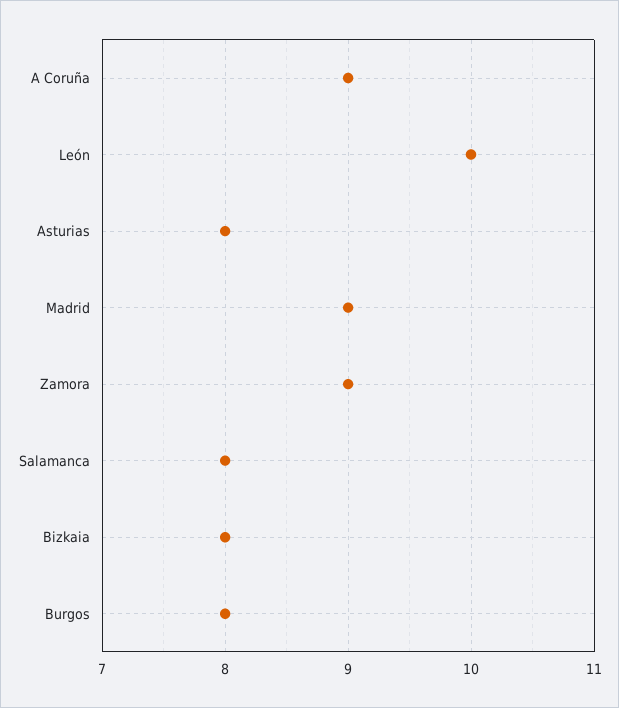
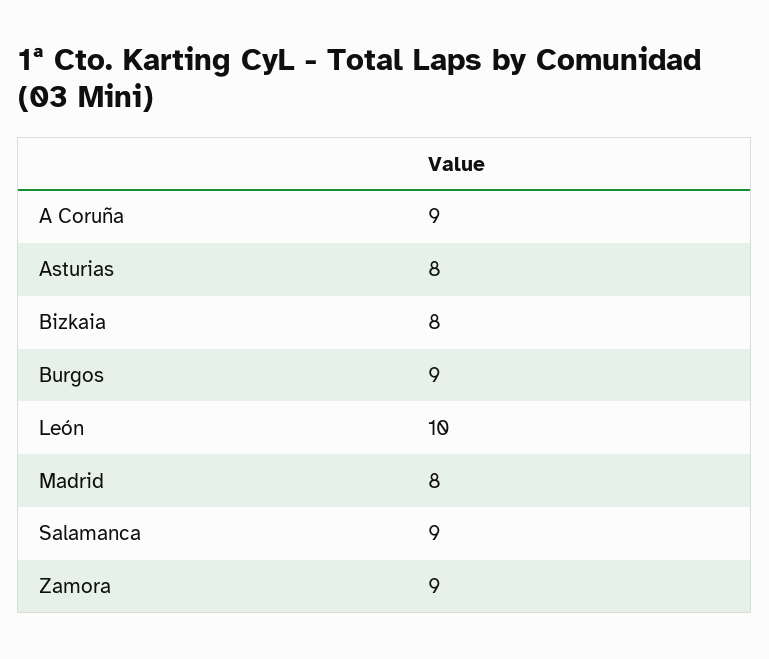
Madrid: 9 -> 8
Salamanca: 8 -> 9
Burgos: 8 -> 9

